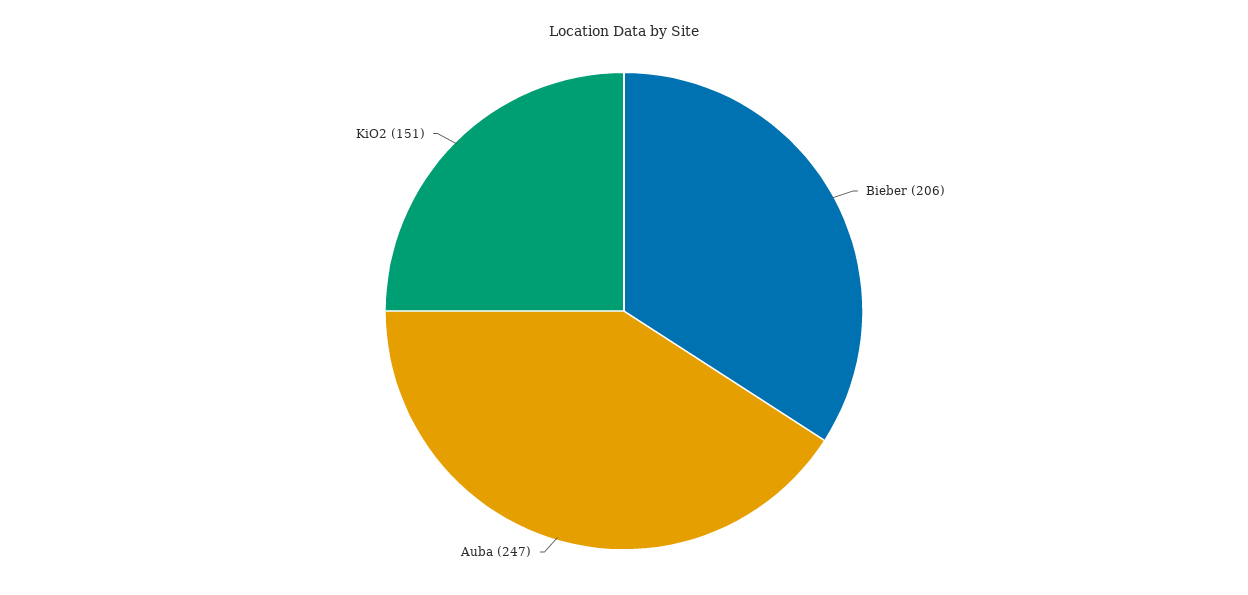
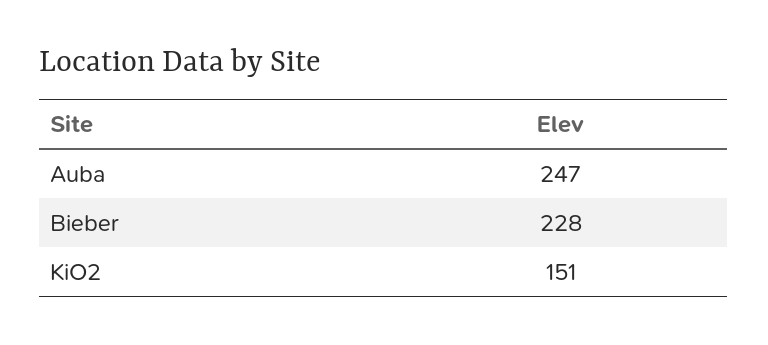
Bieber: 206 -> 228

